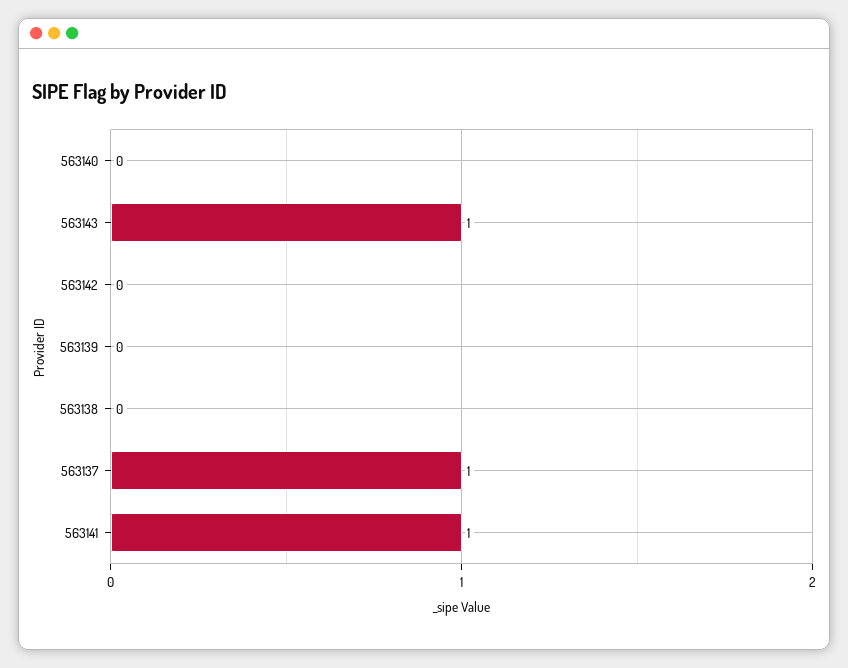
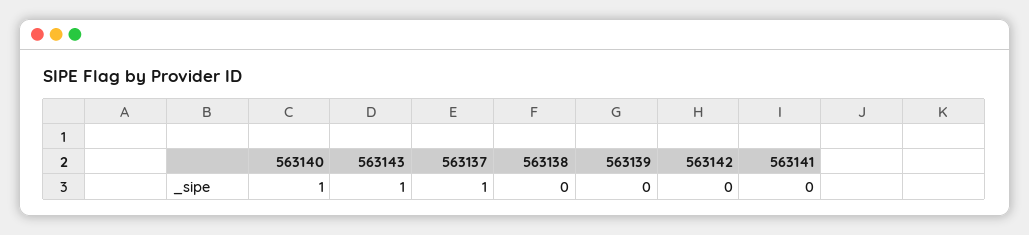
563140: 0 -> 1
563141: 1 -> 0

